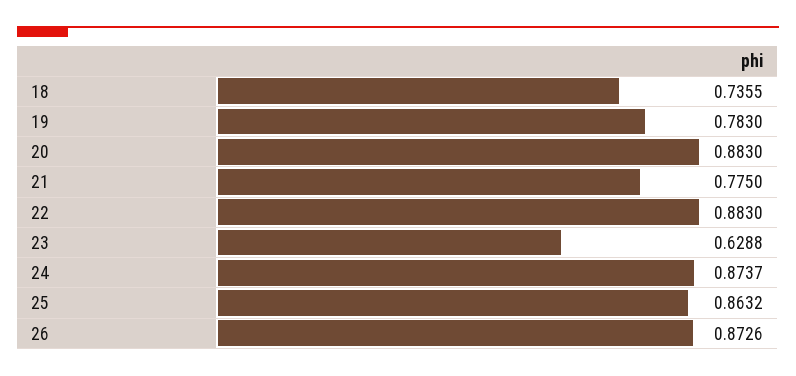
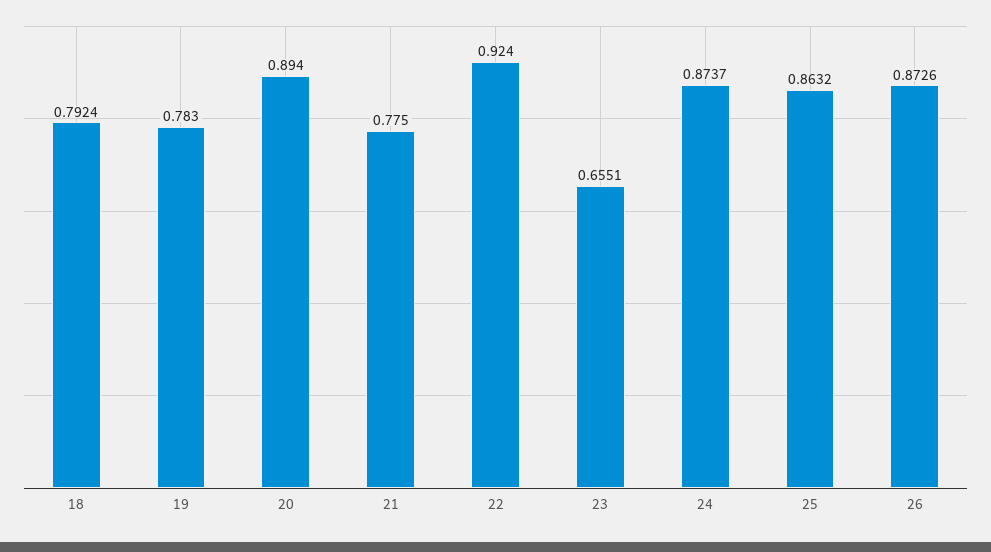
18: 0.7355 -> 0.7924
20: 0.883 -> 0.894
22: 0.883 -> 0.924
23: 0.6288 -> 0.6551

